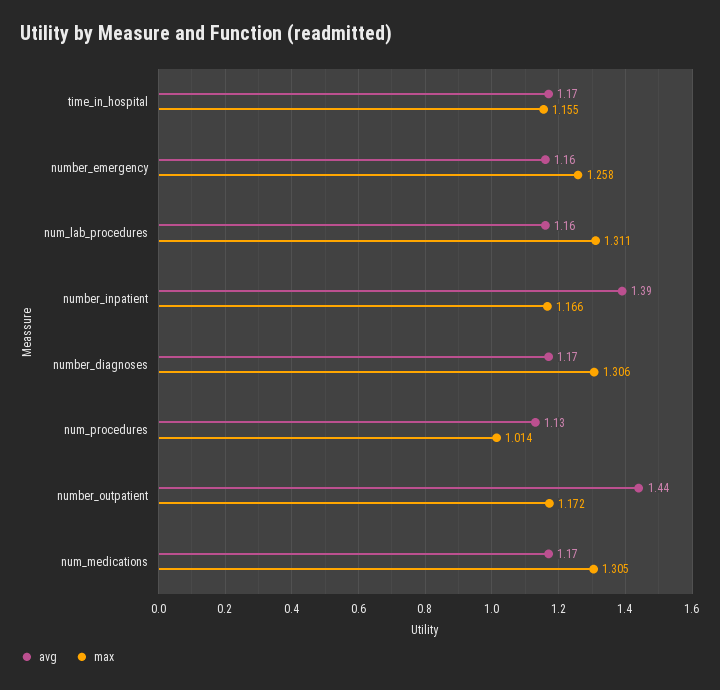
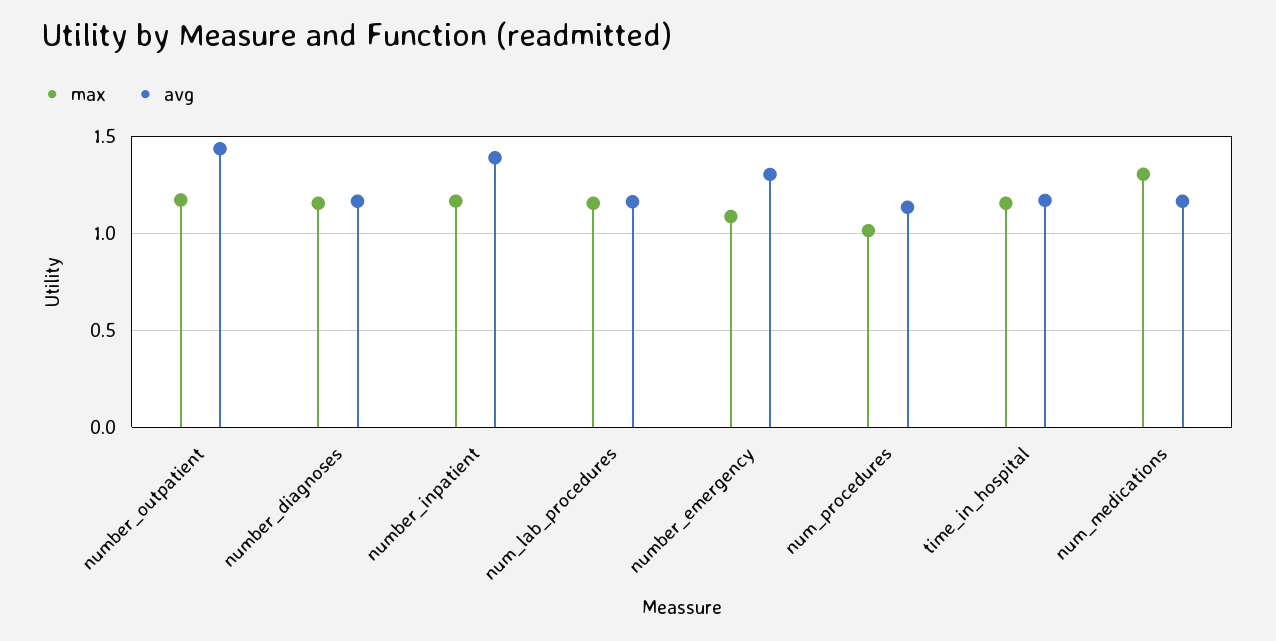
avg, number_emergency: 1.16 -> 1.3
max, number_emergency: 1.258 -> 1.1
max, num_lab_procedures: 1.311 -> 1.15
max, number_diagnoses: 1.306 -> 1.15

